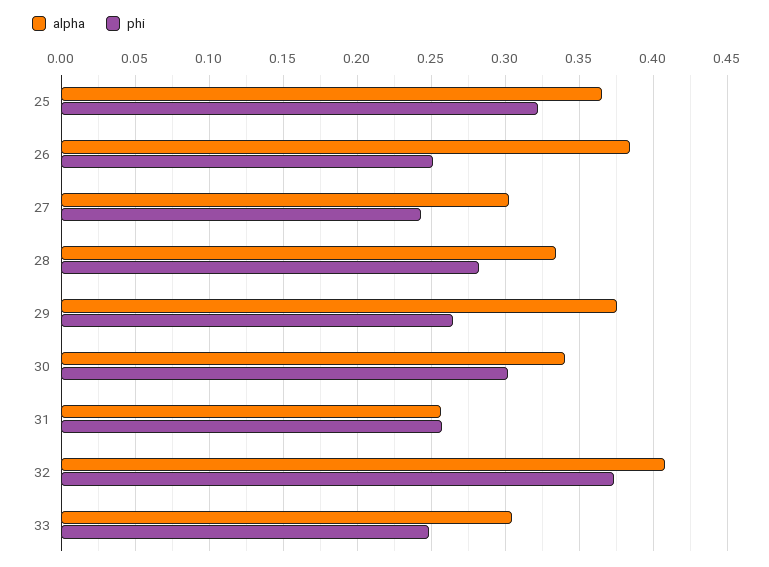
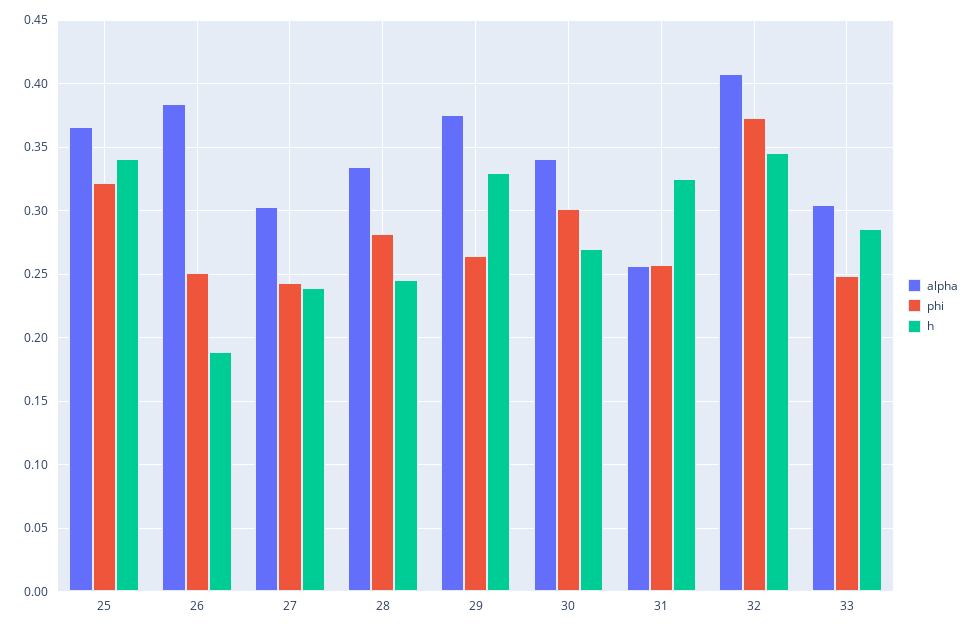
h, 25: none -> 0.34
h, 26: none -> 0.19
h, 27: none -> 0.24
h, 28: none -> 0.245
h, 29: none -> 0.33
h, 30: none -> 0.27
h, 31: none -> 0.325
h, 32: none -> 0.345
h, 33: none -> 0.285

